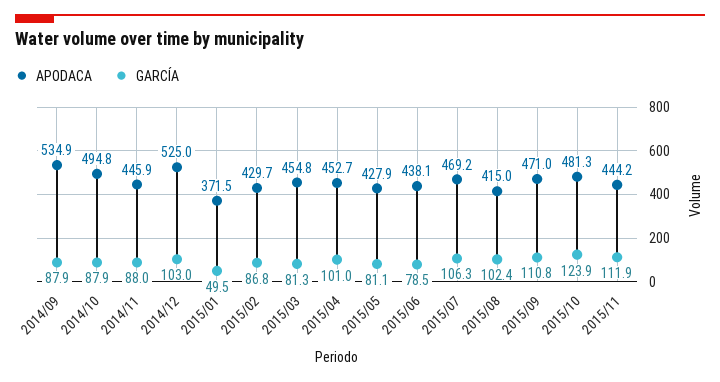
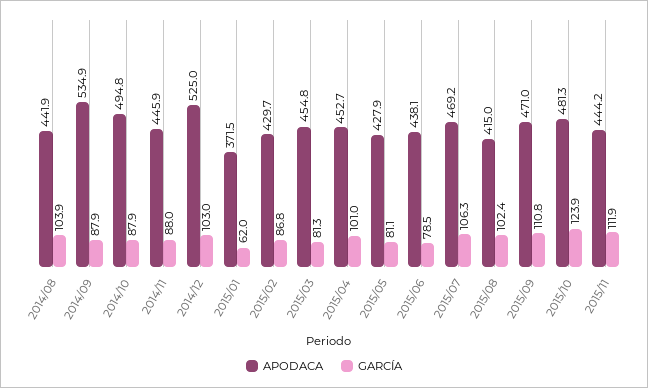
GARCÍA, 2015/01: 49.5 -> 62
APODACA, 2014/08: none -> 441.9
GARCÍA, 2014/08: none -> 103.9

